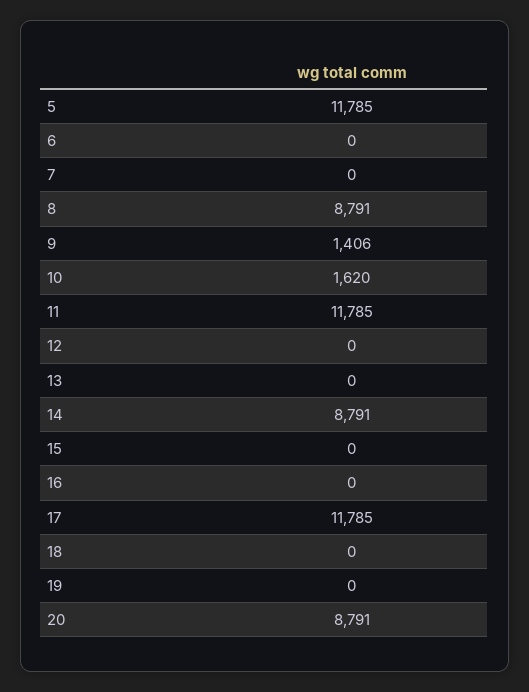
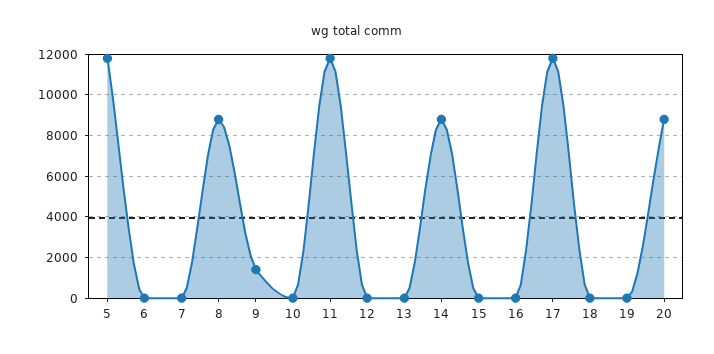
10: 1620 -> 0

